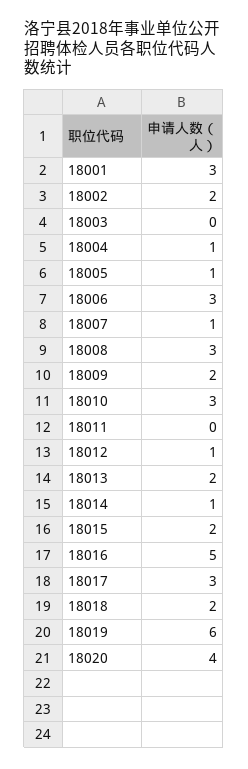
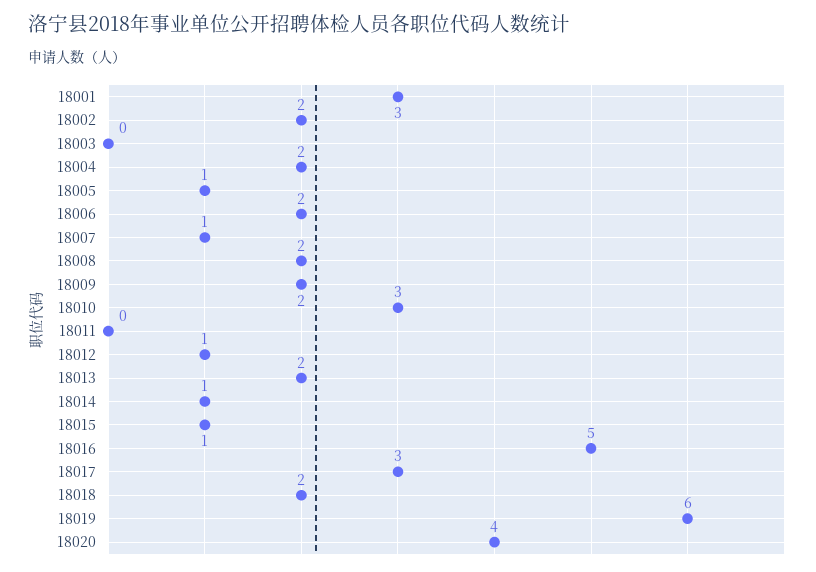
18004: 1 -> 2
18006: 3 -> 2
18008: 3 -> 2
18015: 2 -> 1

